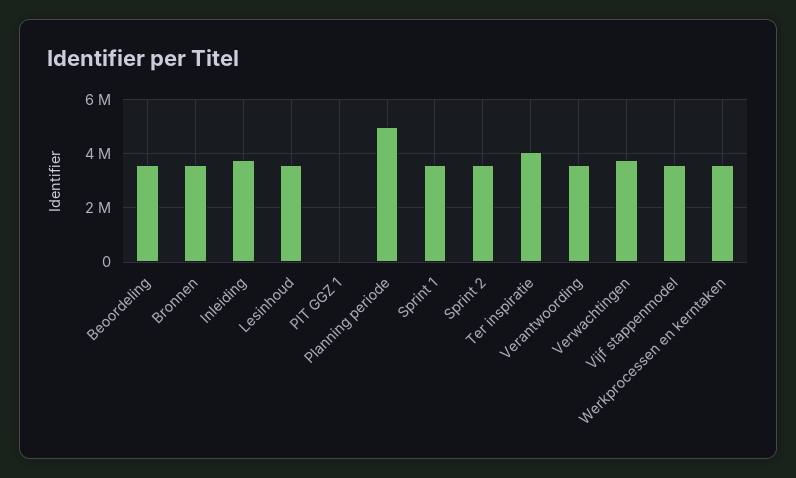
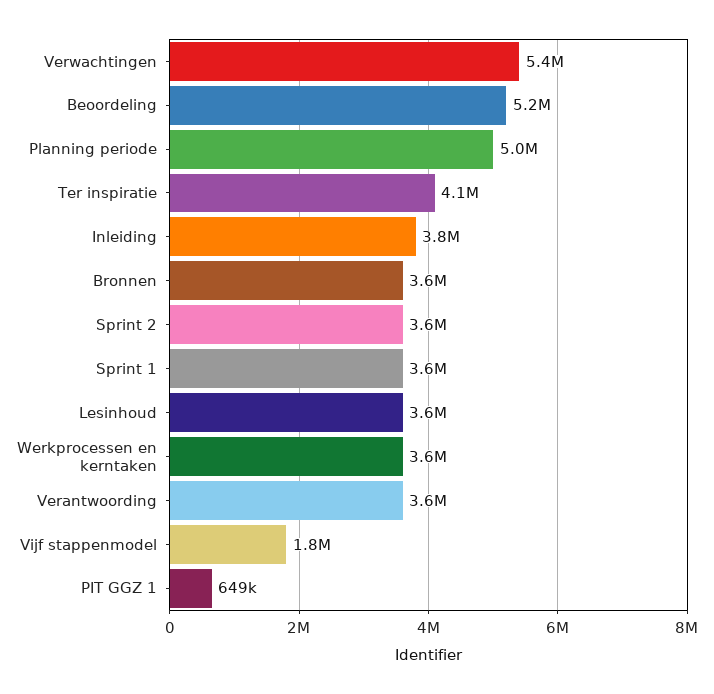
Beoordeling: 3500000 -> 5200000
PIT GGZ 1: 0 -> 649000
Verwachtingen: 3750000 -> 5400000
Vijf stappenmodel: 3500000 -> 1800000

